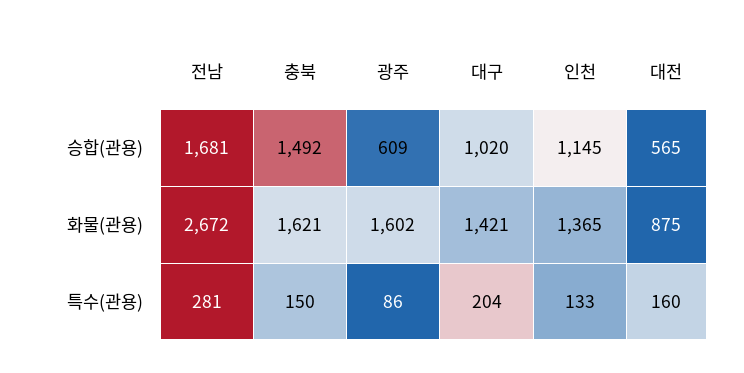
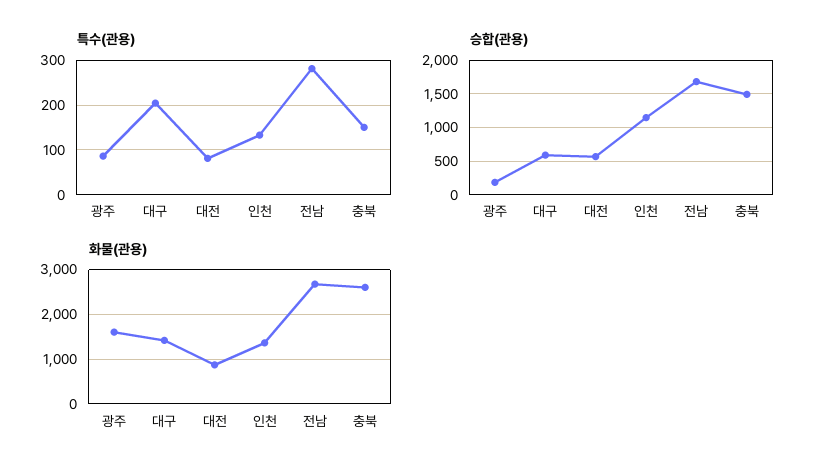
승합(관용), 광주: 609 -> 200
승합(관용), 대구: 1020 -> 600
화물(관용), 충북: 1621 -> 2600
특수(관용), 대전: 160 -> 80

